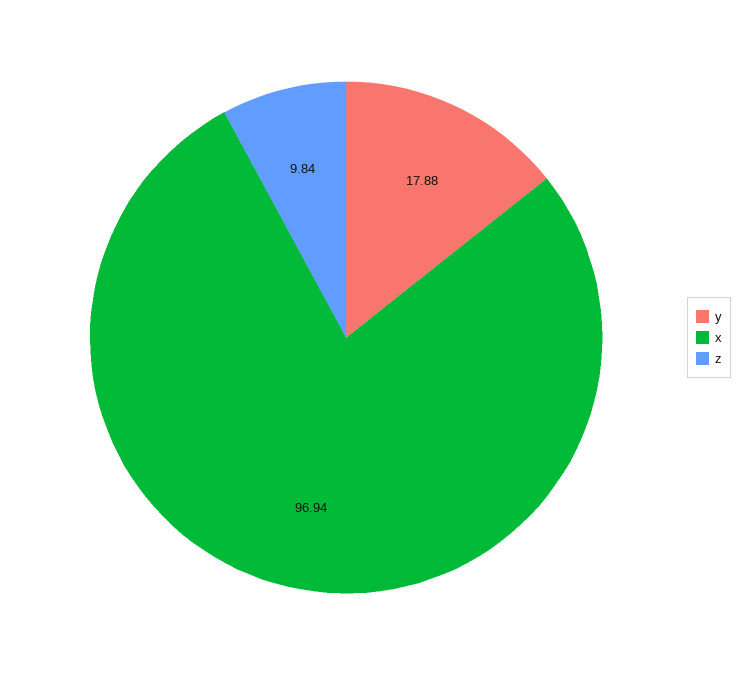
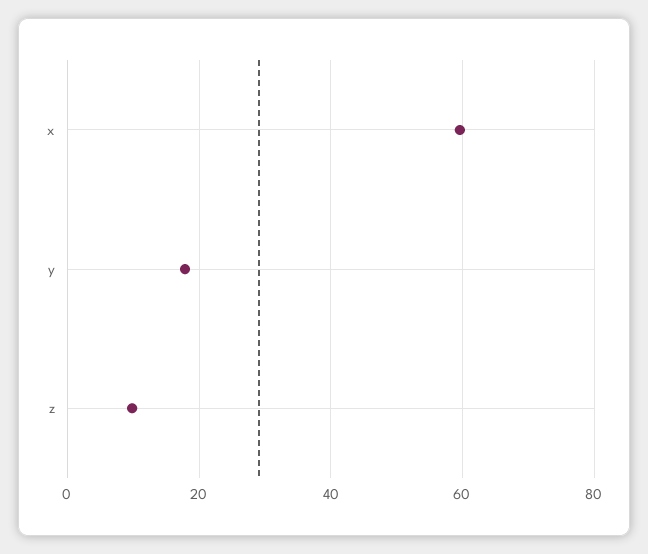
x: 96.94 -> 60

